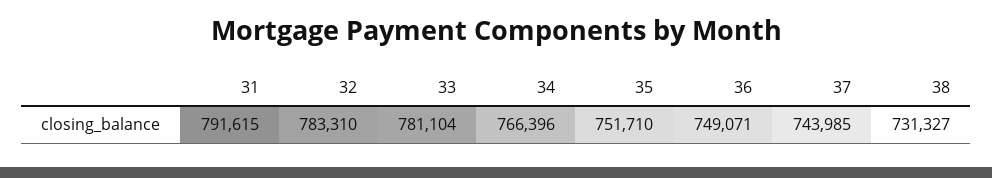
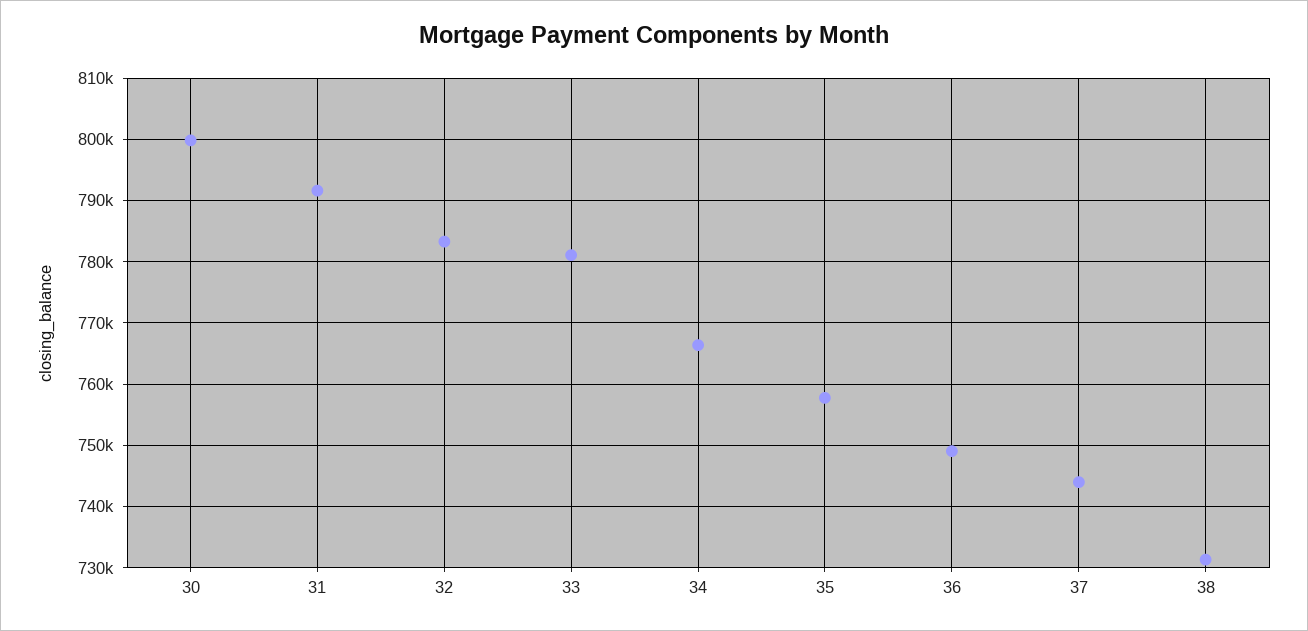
35: 751710 -> 758000
30: none -> 800000

